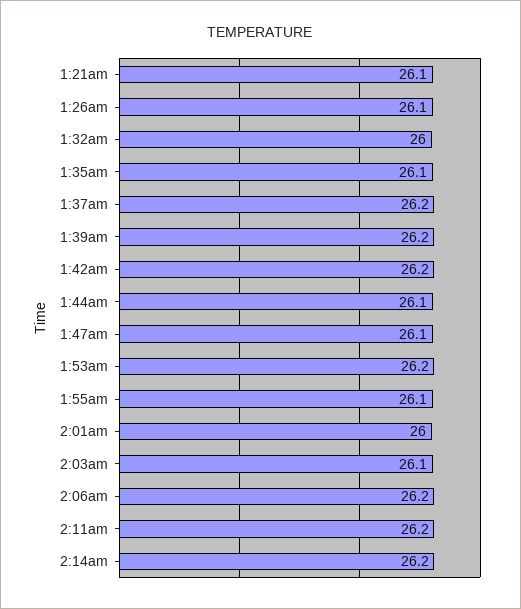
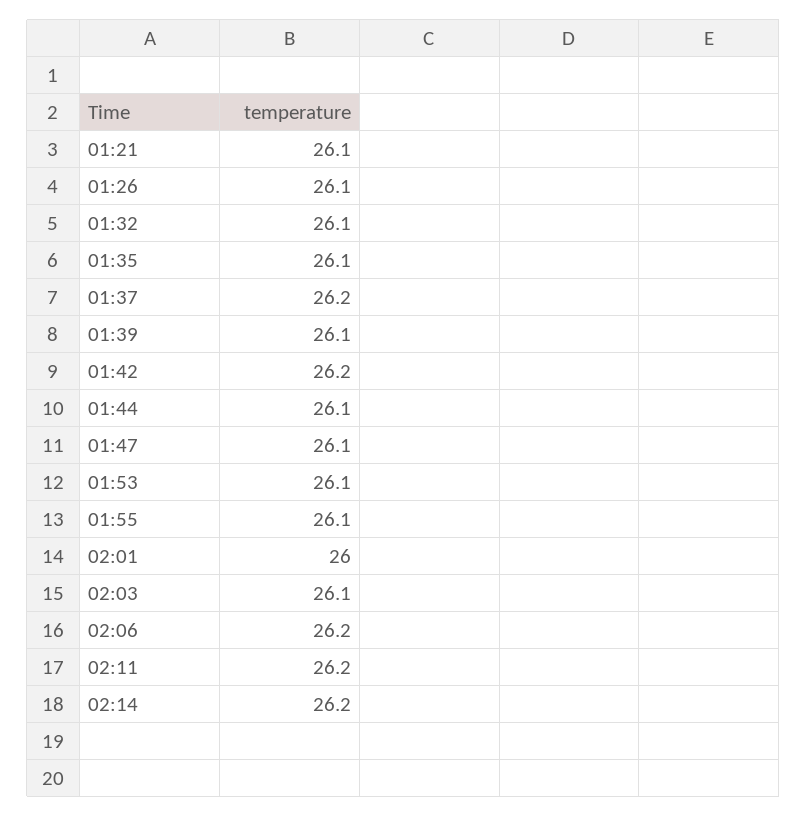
1:32am: 26 -> 26.1
1:39am: 26.2 -> 26.1
1:53am: 26.2 -> 26.1

